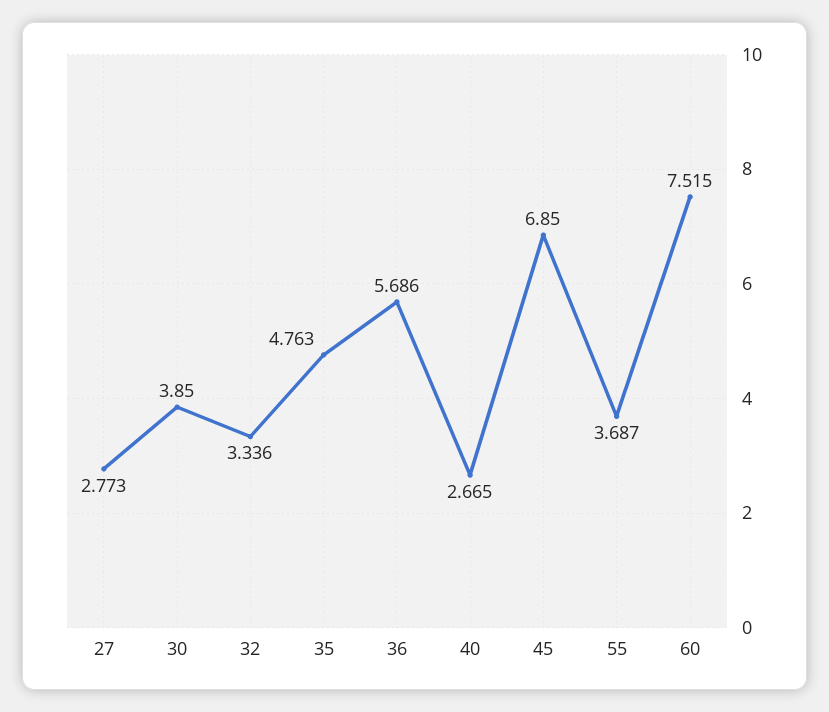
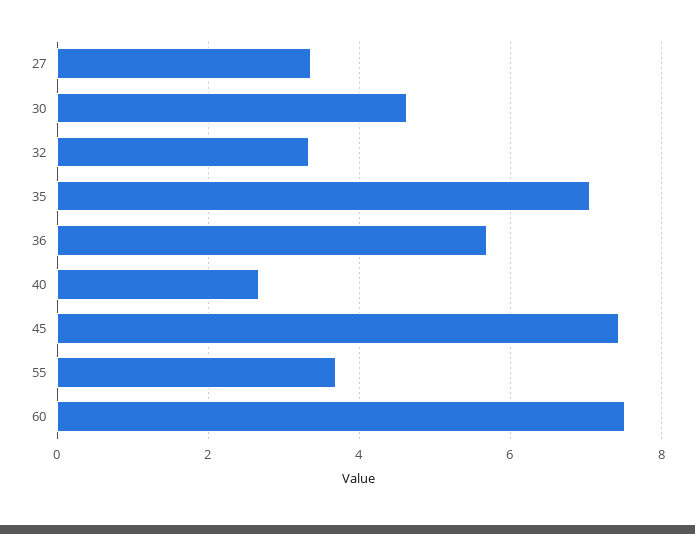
27: 2.773 -> 3.4
30: 3.85 -> 4.6
35: 4.763 -> 7
45: 6.85 -> 7.4

